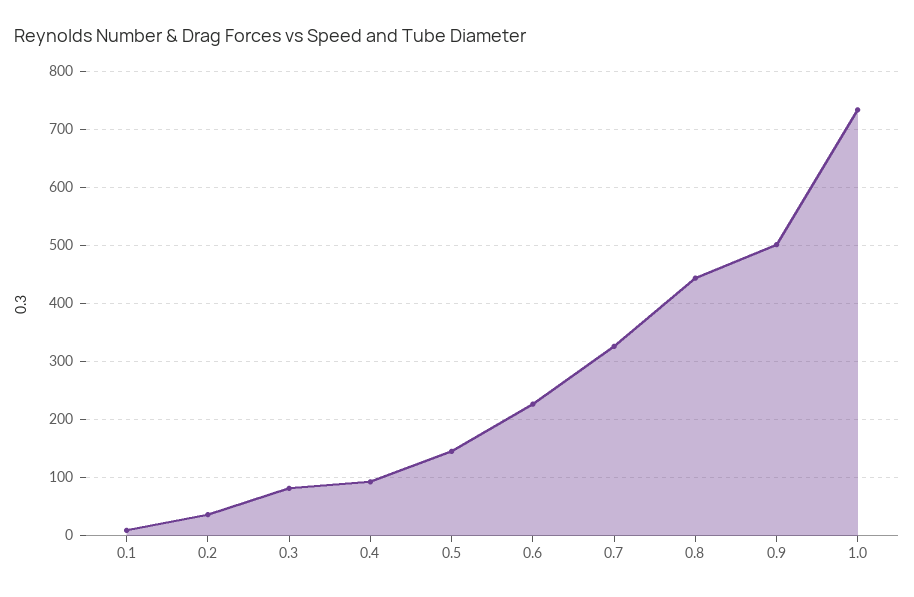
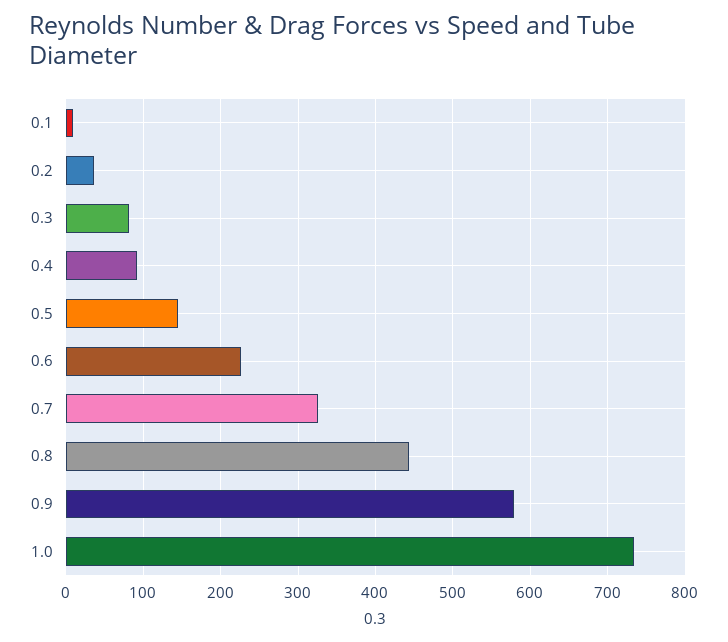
0.9: 500 -> 580

